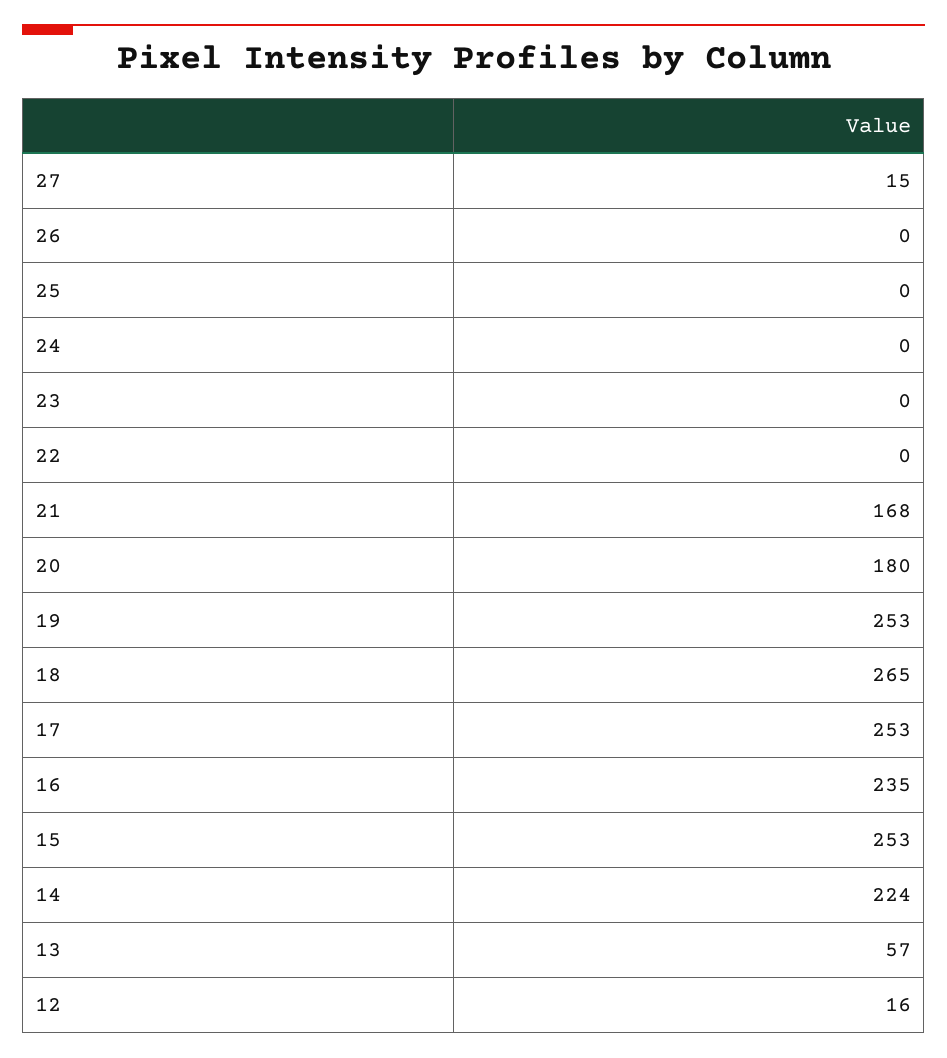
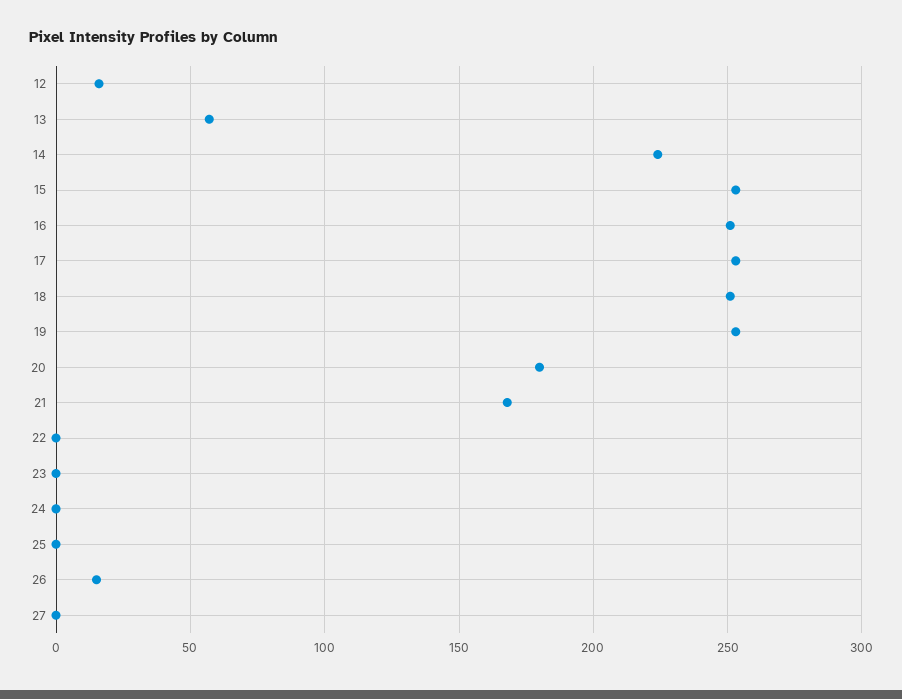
27: 15 -> 0
26: 0 -> 15
18: 265 -> 250
16: 235 -> 250

